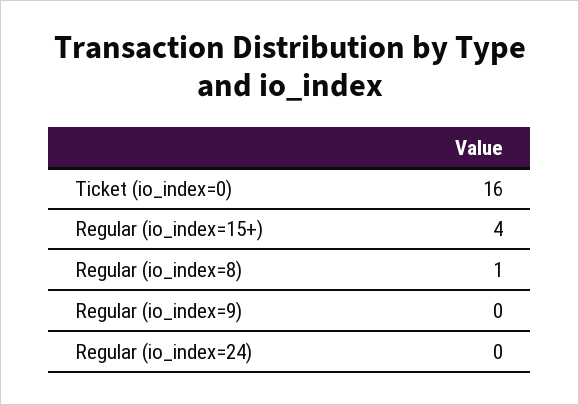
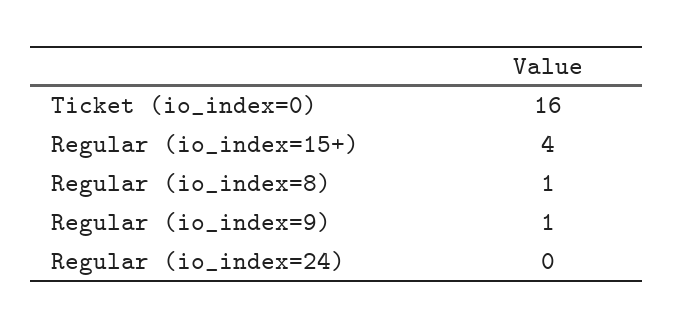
Regular (io_index=9): 0 -> 1

